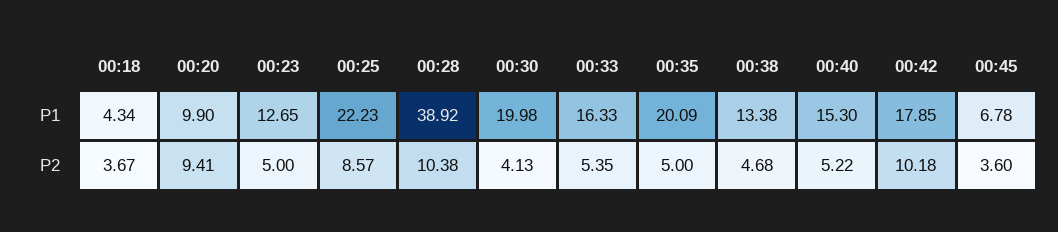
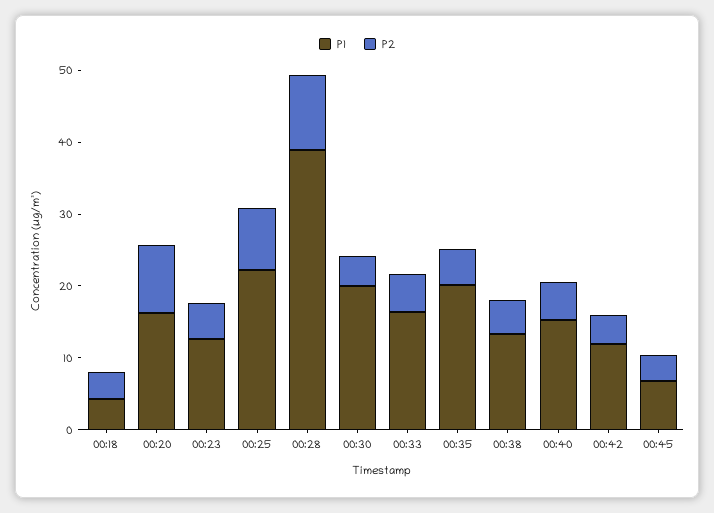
P1, 00:20: 9.9 -> 16
P1, 00:42: 17.85 -> 12
P2, 00:42: 10.18 -> 4

